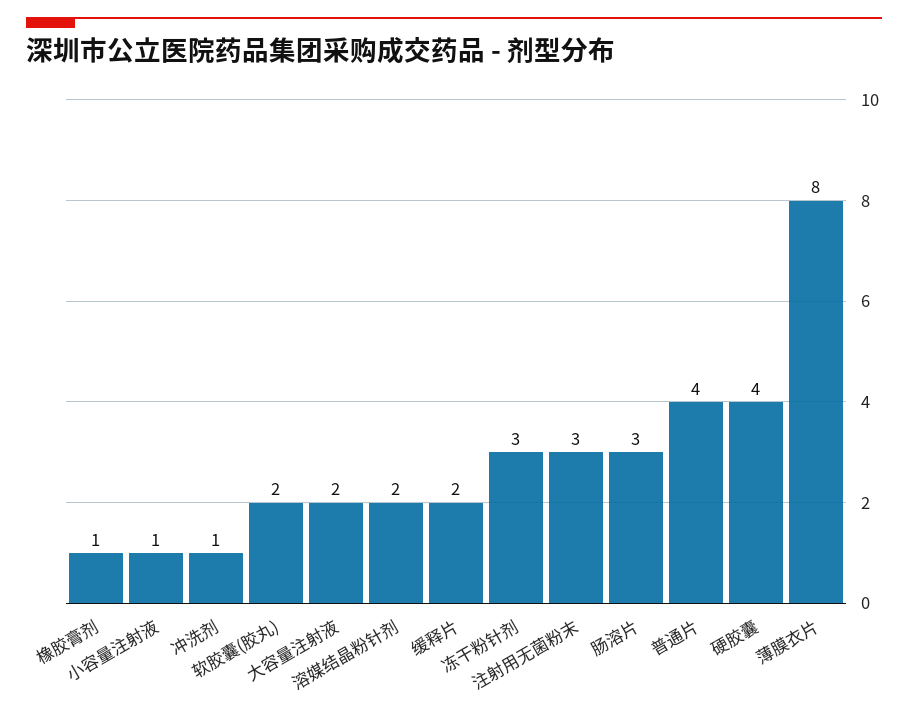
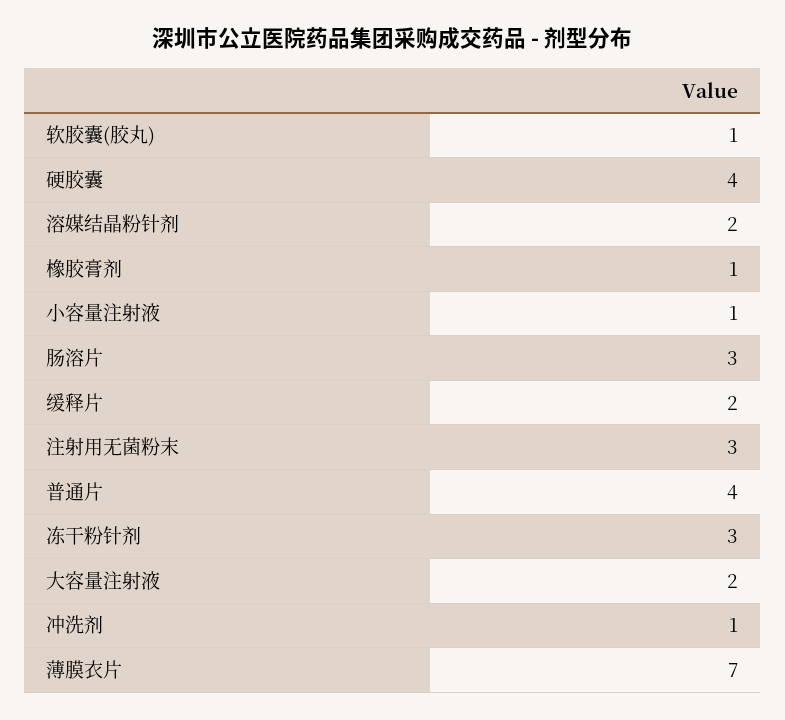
软胶囊(胶丸): 2 -> 1
薄膜衣片: 8 -> 7

